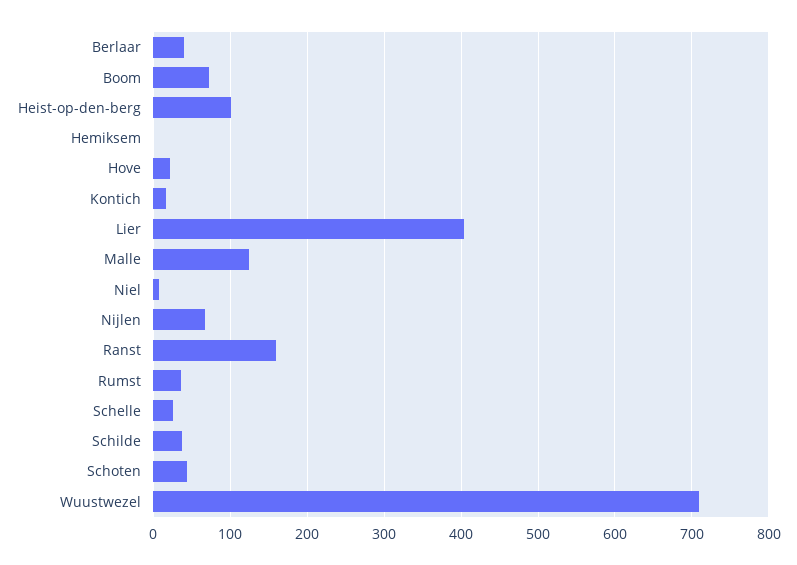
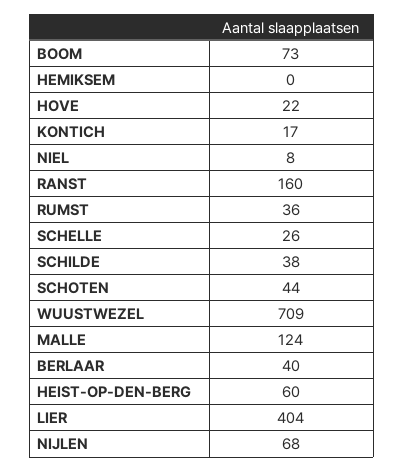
Heist-op-den-berg: 100 -> 60

